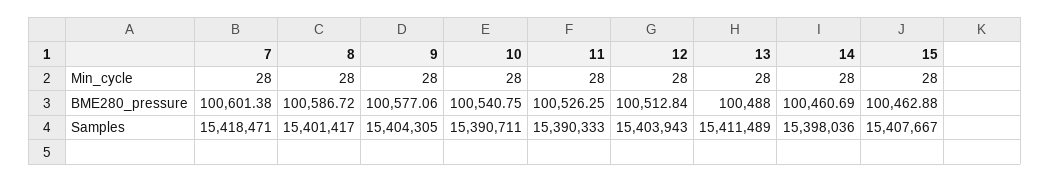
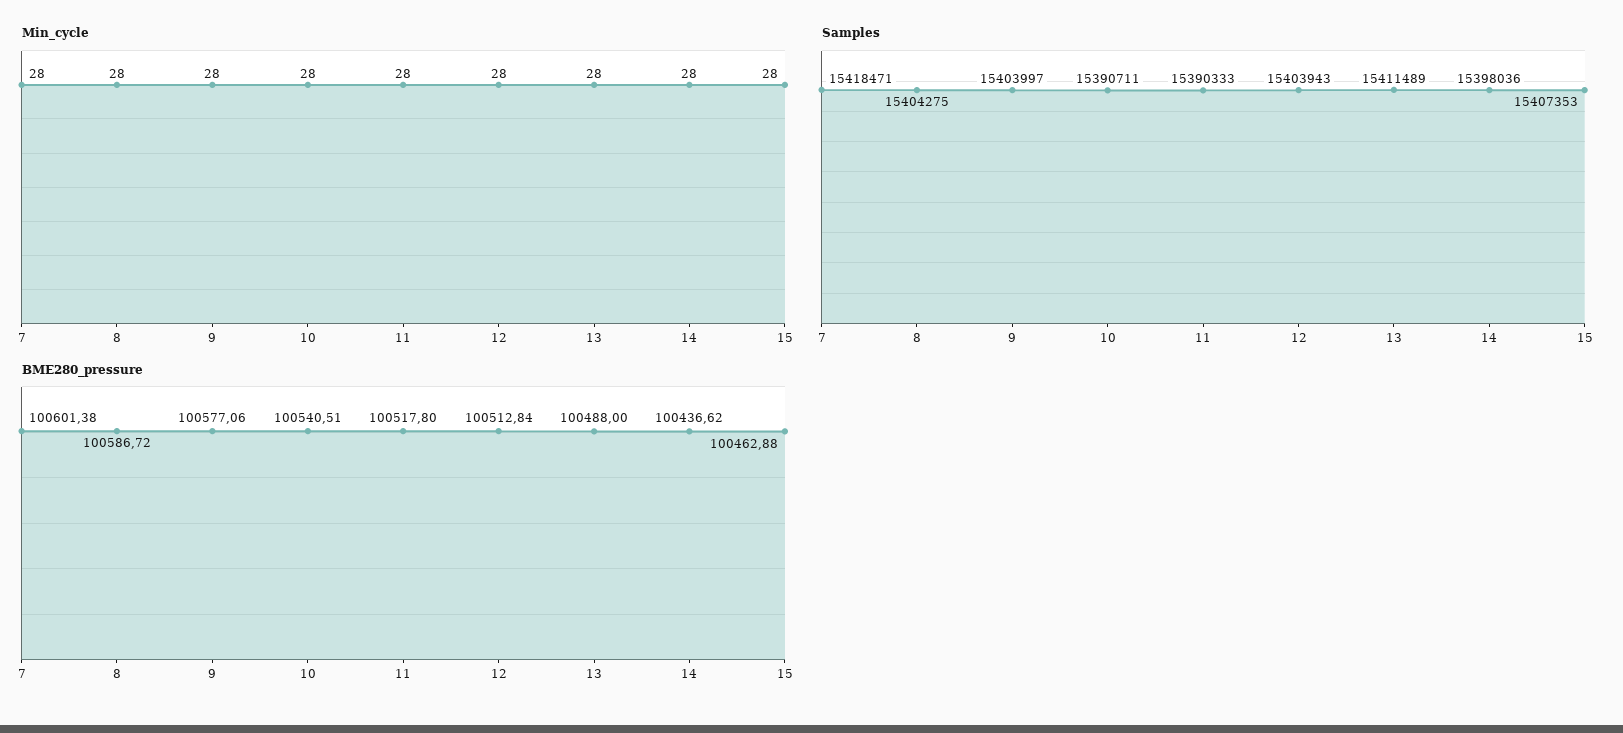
BME280_pressure, 10: 100540.75 -> 100540.51
BME280_pressure, 11: 100526.25 -> 100517.8
BME280_pressure, 14: 100460.69 -> 100436.62
Samples, 8: 15401417 -> 15404275
Samples, 9: 15404305 -> 15403997
Samples, 15: 15407667 -> 15407353

